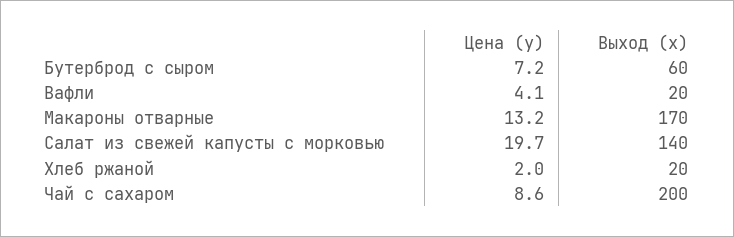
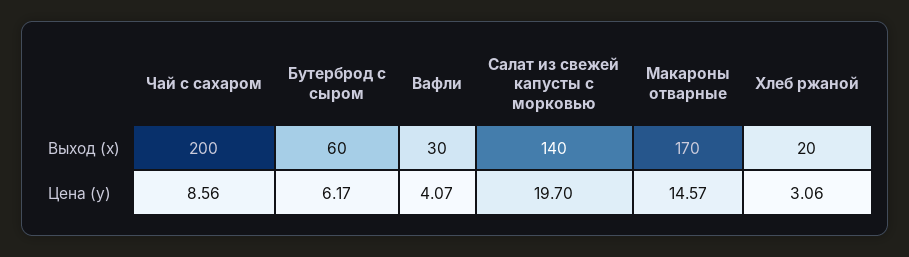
Цена (y), Бутерброд с сыром: 7.2 -> 6.17
Выход (x), Вафли: 20 -> 30
Цена (y), Макароны отварные: 13.2 -> 14.57
Цена (y), Хлеб ржаной: 2 -> 3.06

